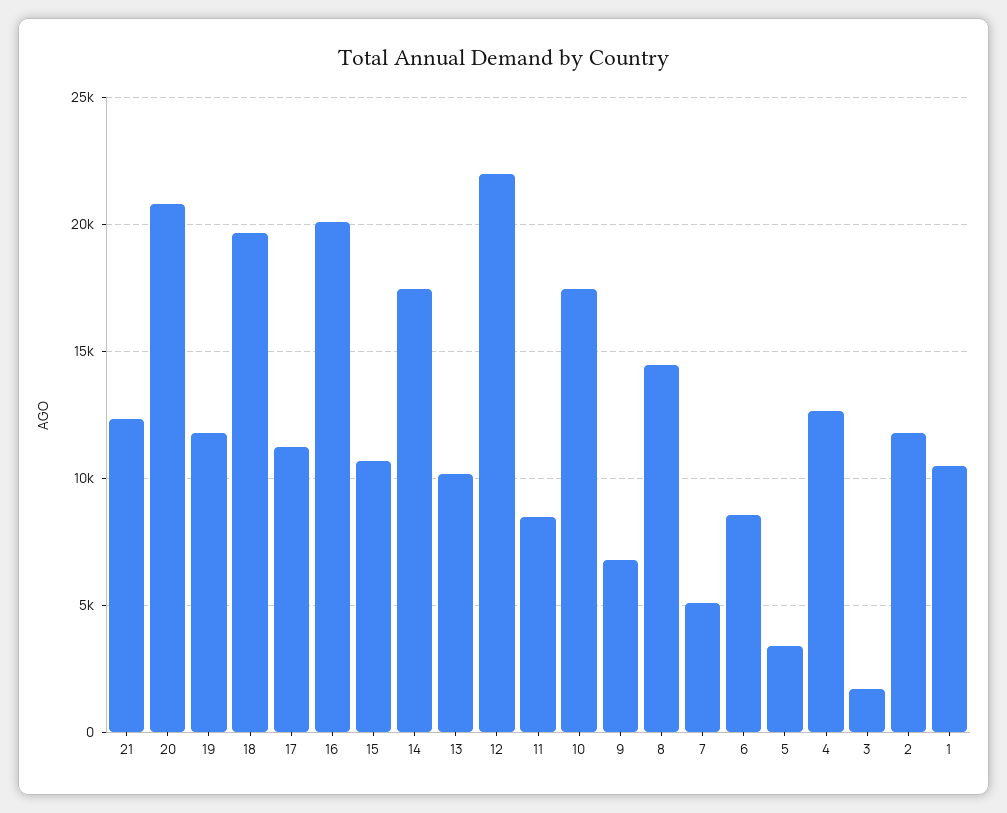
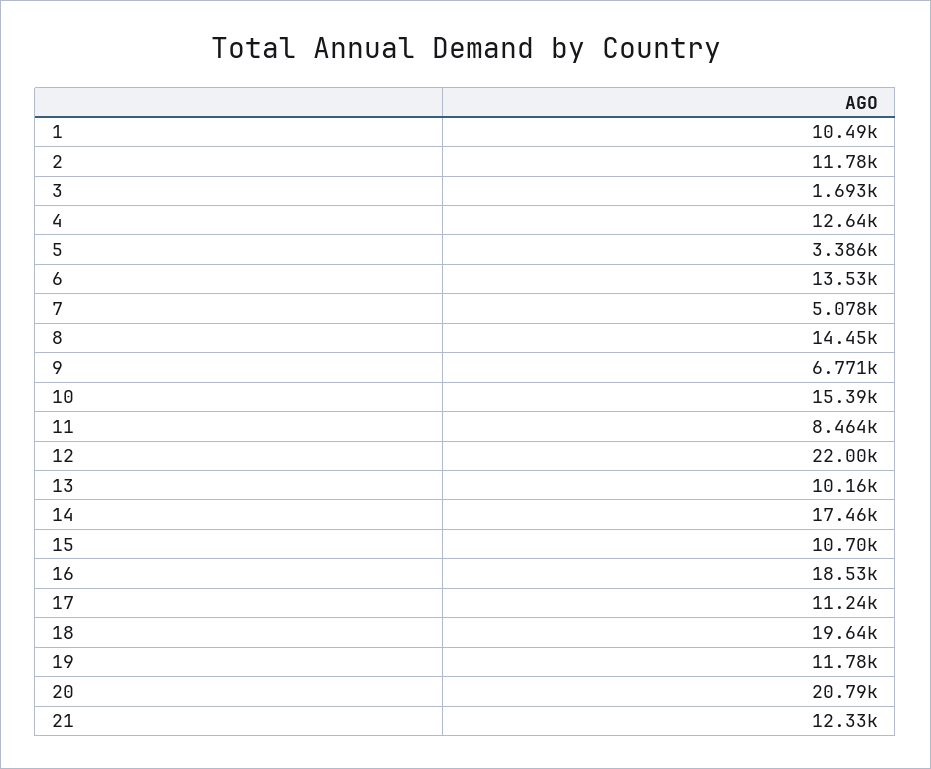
16: 20000 -> 18530
10: 17500 -> 15390
6: 8500 -> 13530

